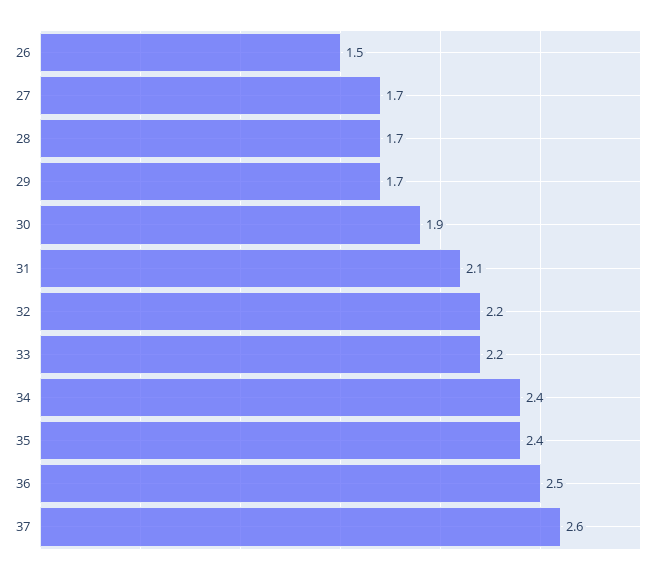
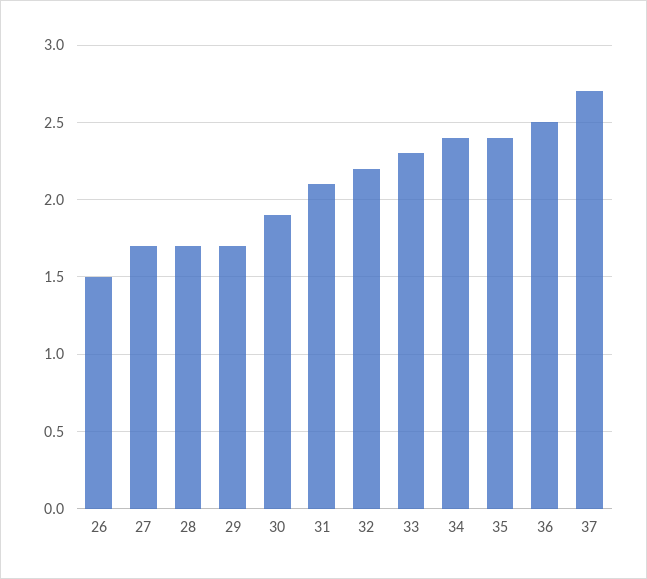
33: 2.2 -> 2.3
37: 2.6 -> 2.7

